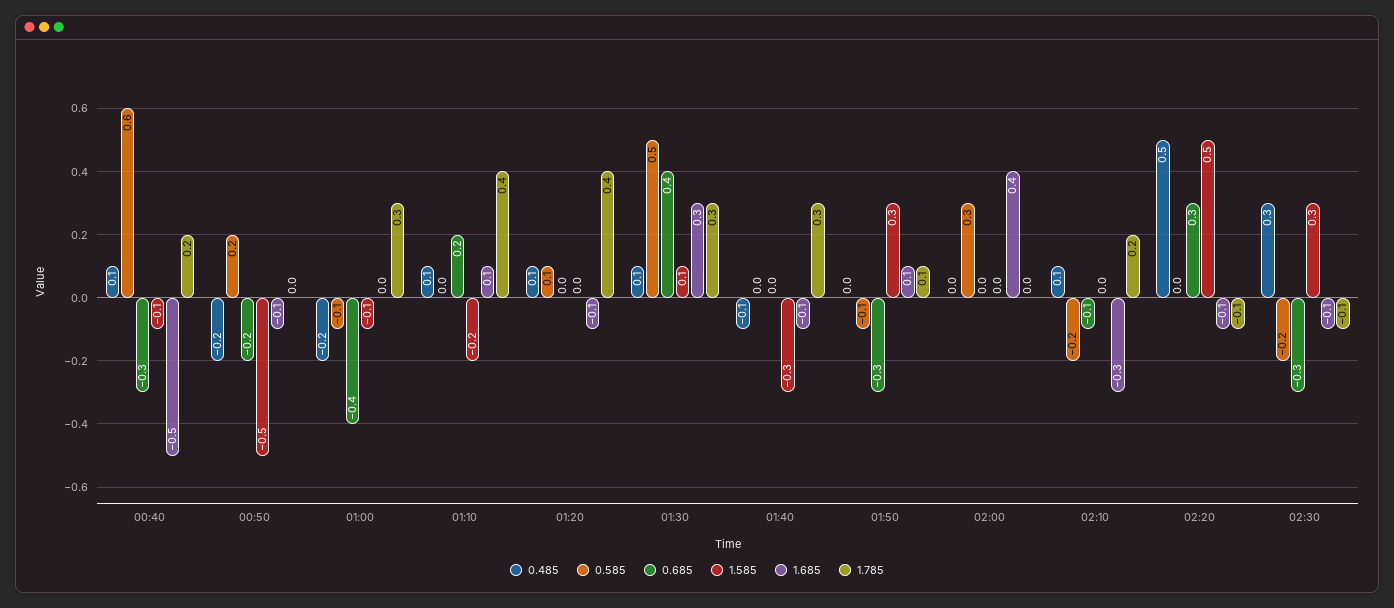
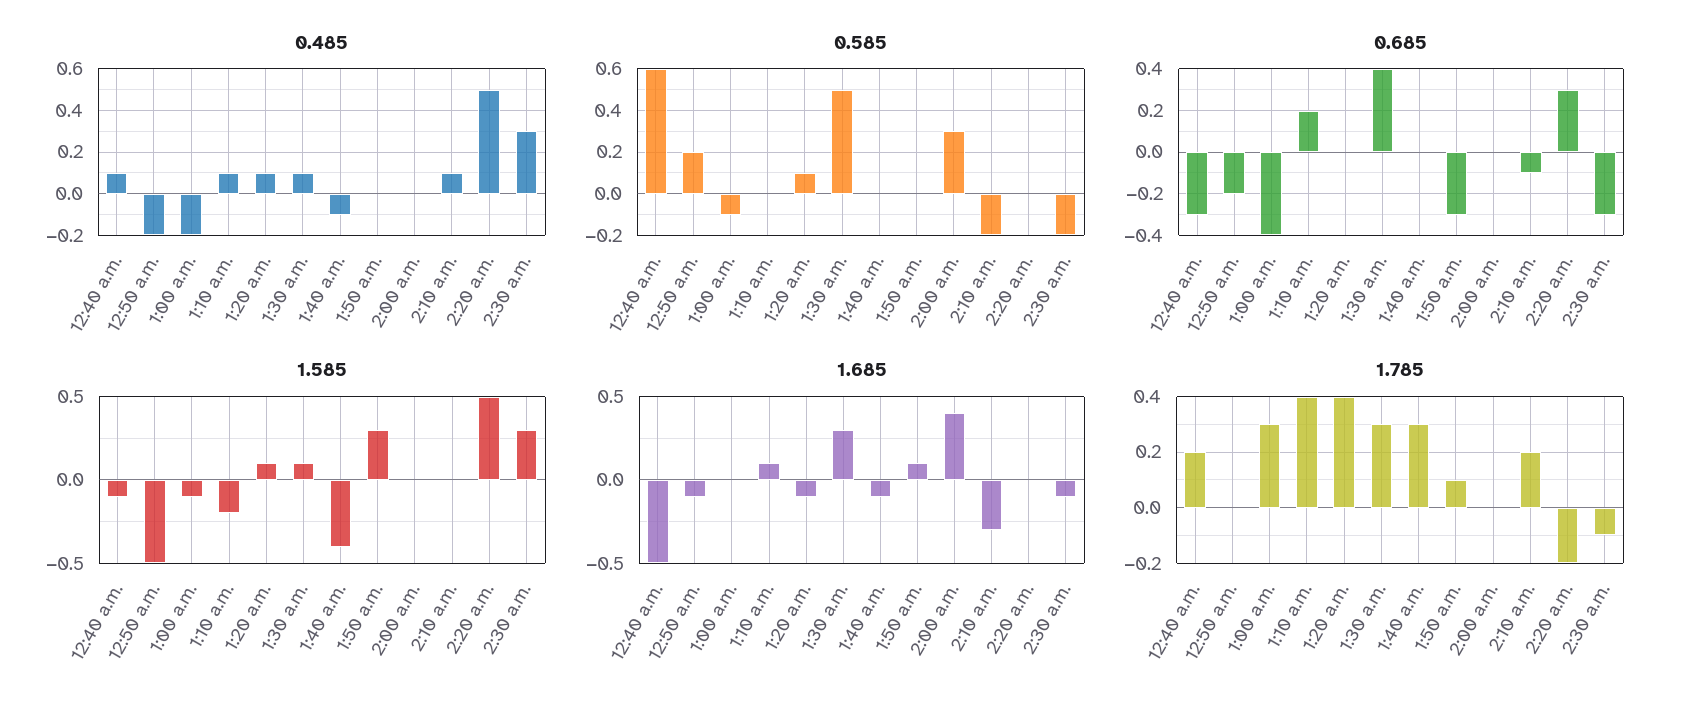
1.585, 01:20: 0 -> 0.1
1.585, 01:40: -0.3 -> -0.4
0.585, 01:50: -0.1 -> 0
1.685, 02:20: -0.1 -> 0
1.785, 02:20: -0.1 -> -0.2

